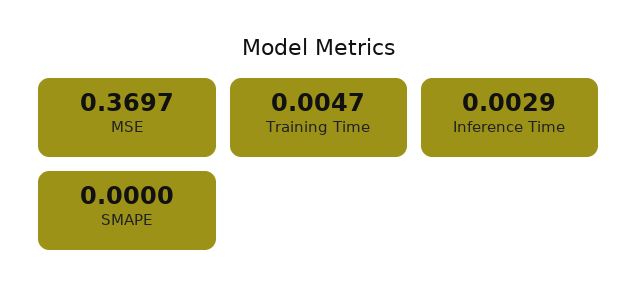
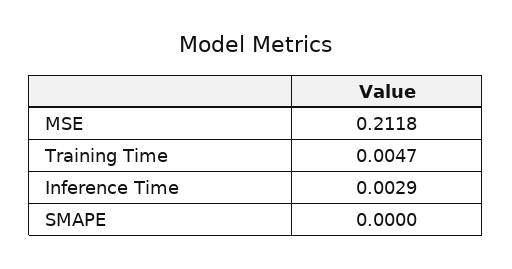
MSE: 0.3697 -> 0.2118

